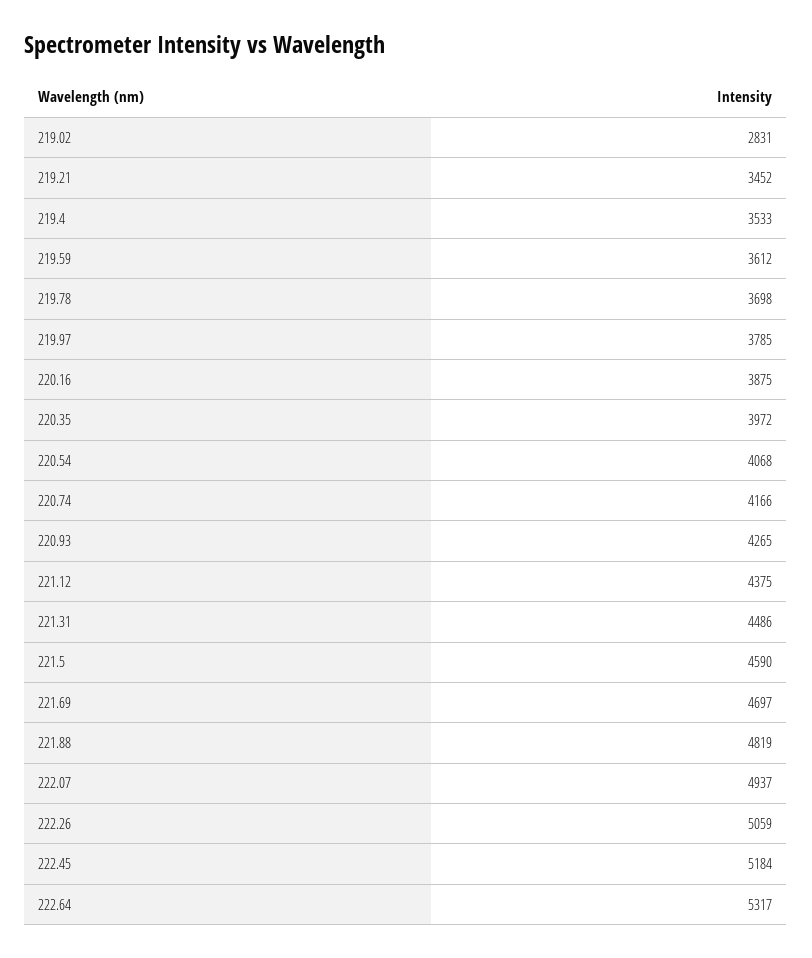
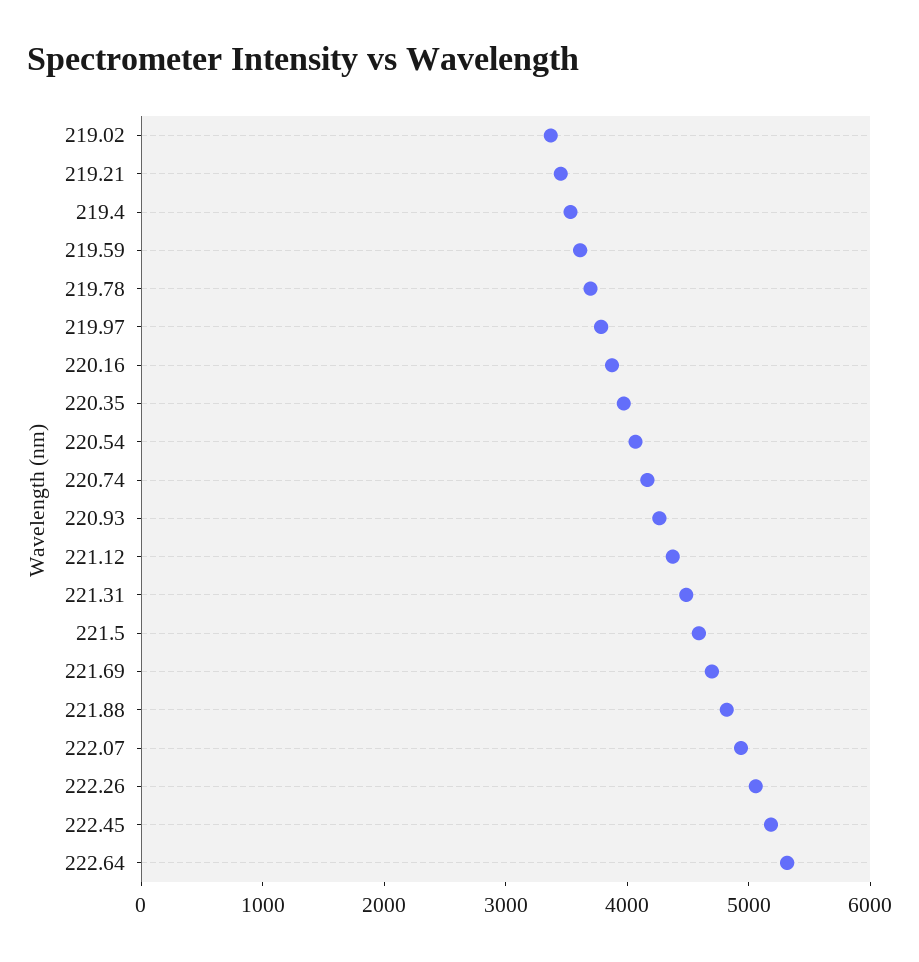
219.02: 2831 -> 3400

